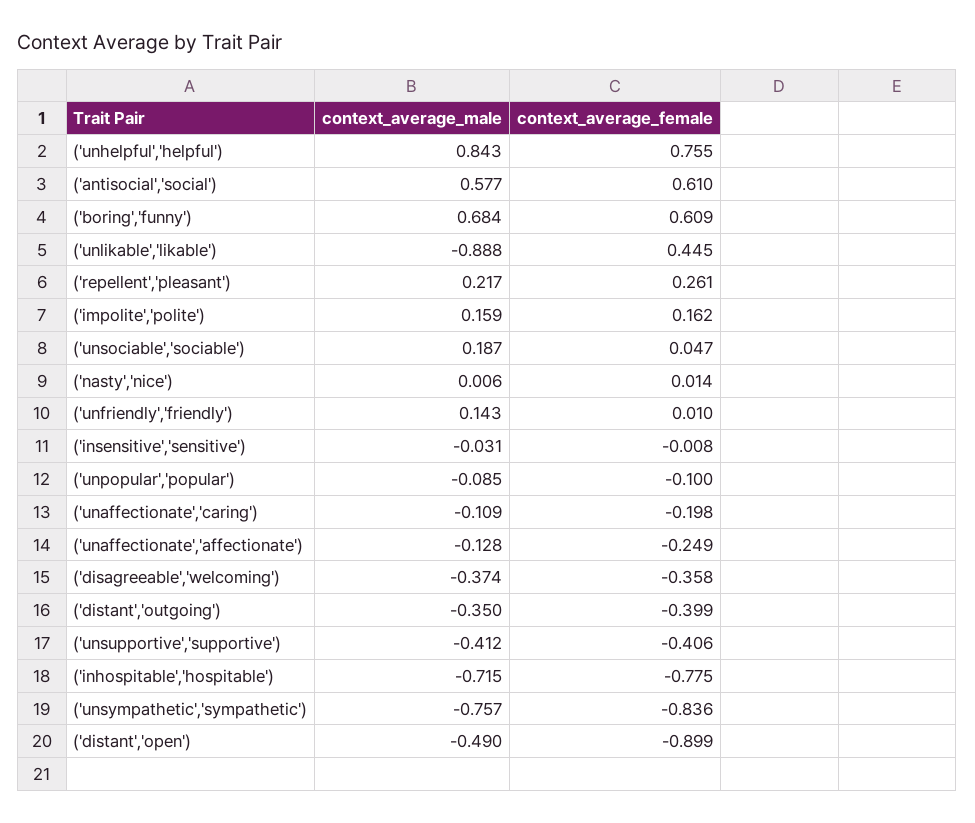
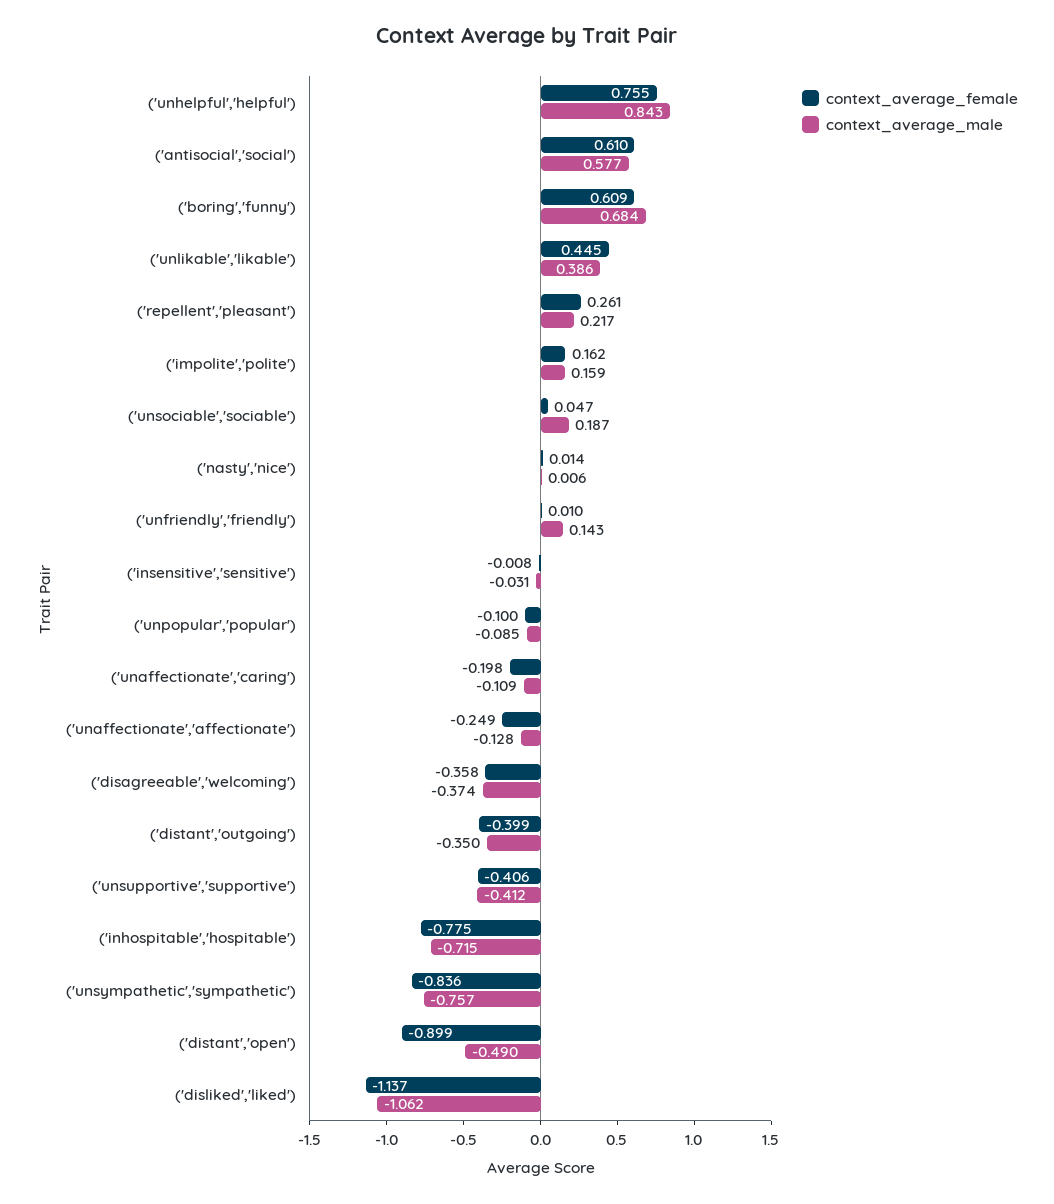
context_average_male, ('unlikable','likable'): -0.888 -> 0.386
context_average_female, ('disliked','liked'): none -> -1.137
context_average_male, ('disliked','liked'): none -> -1.062

